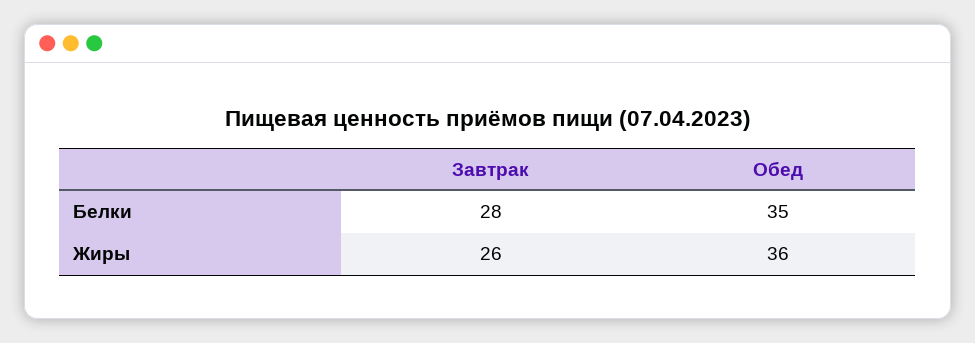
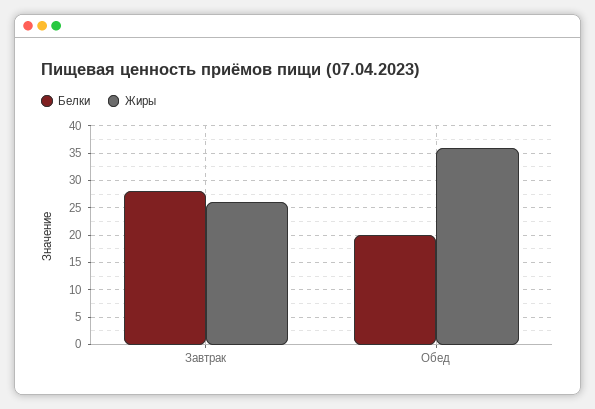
Белки, Обед: 35 -> 20

